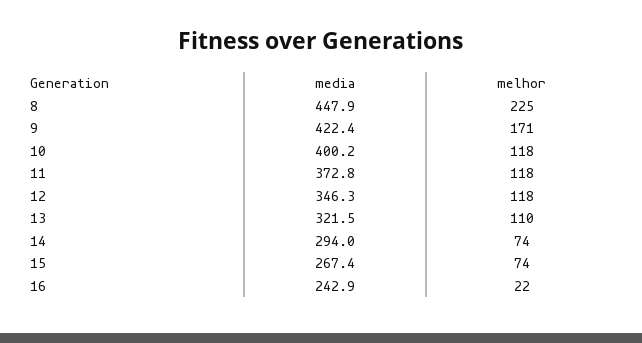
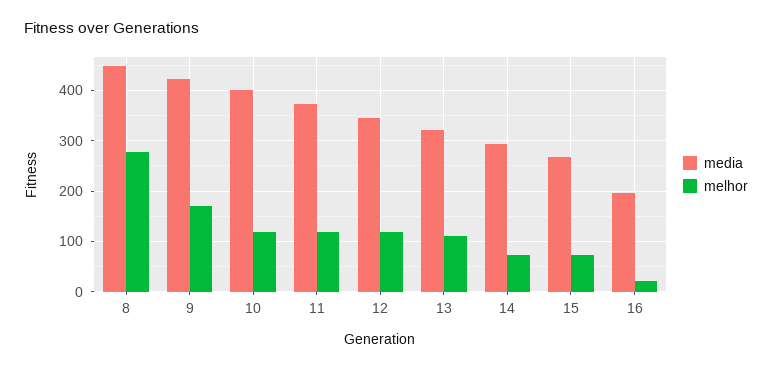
melhor, 8: 225 -> 280
media, 16: 242.9 -> 200

